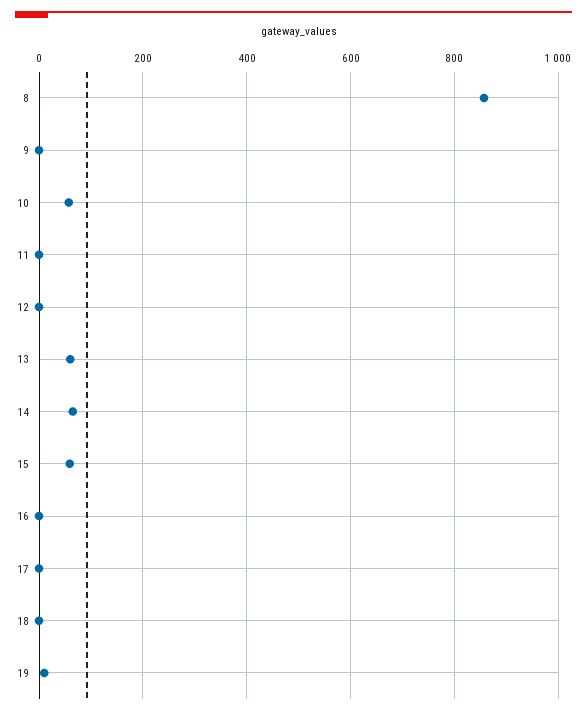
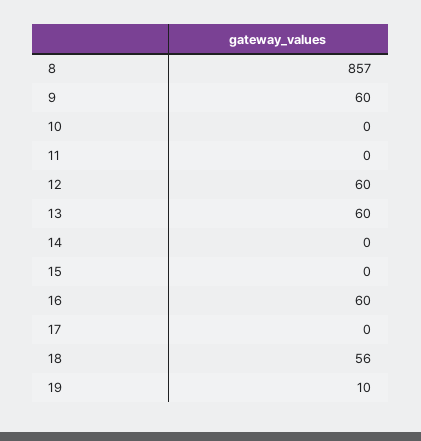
9: 0 -> 60
10: 60 -> 0
12: 0 -> 60
14: 60 -> 0
15: 60 -> 0
16: 0 -> 60
18: 0 -> 56

